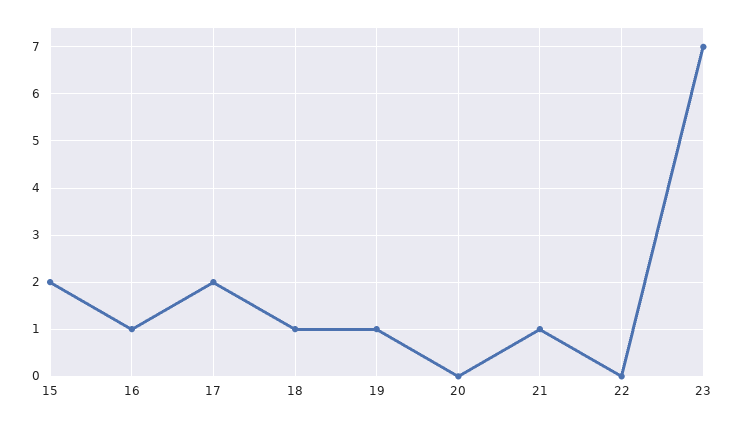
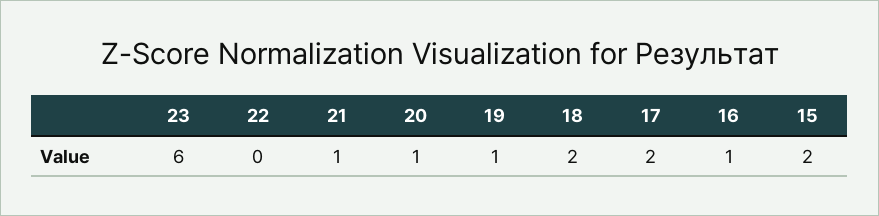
18: 1 -> 2
20: 0 -> 1
23: 7 -> 6

